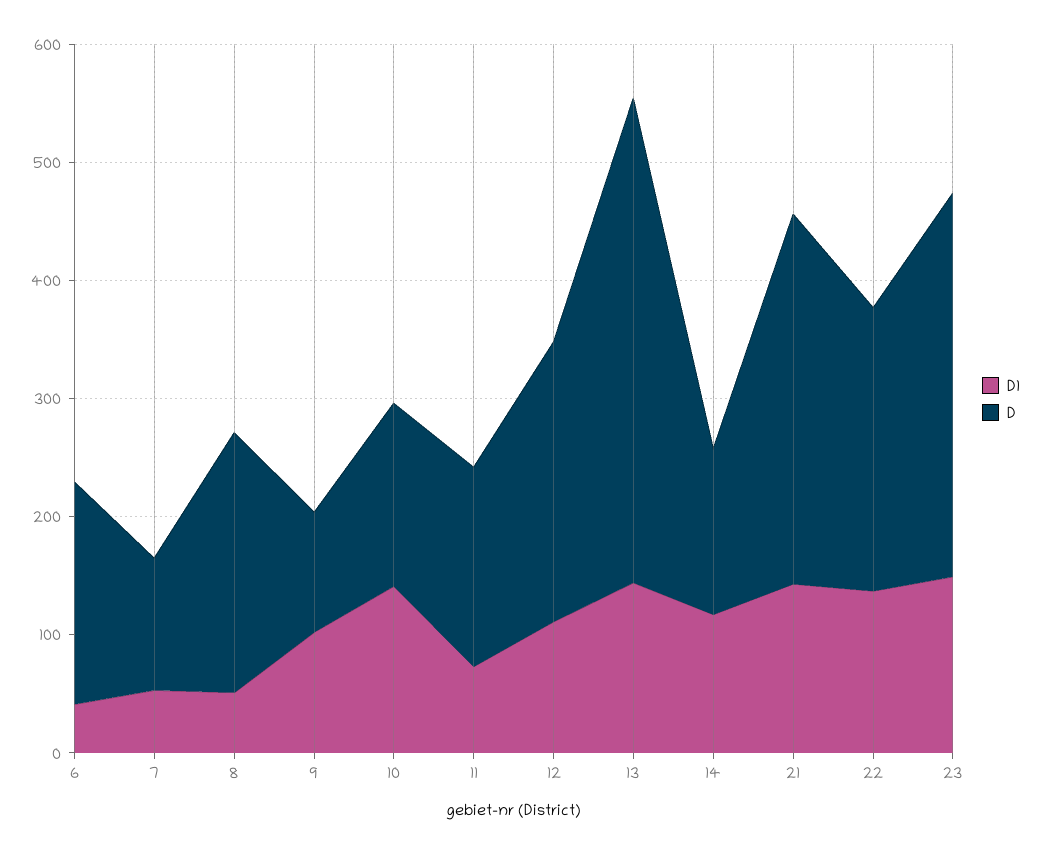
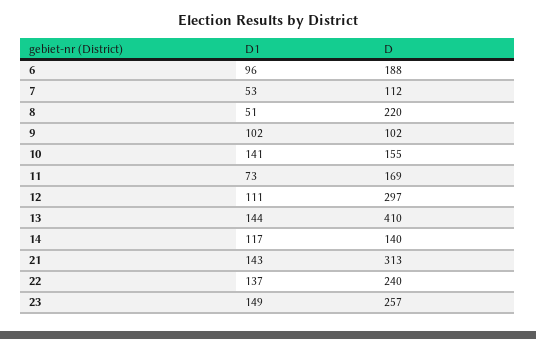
D1, 6: 40 -> 96
D, 12: 240 -> 297
D, 23: 320 -> 257

